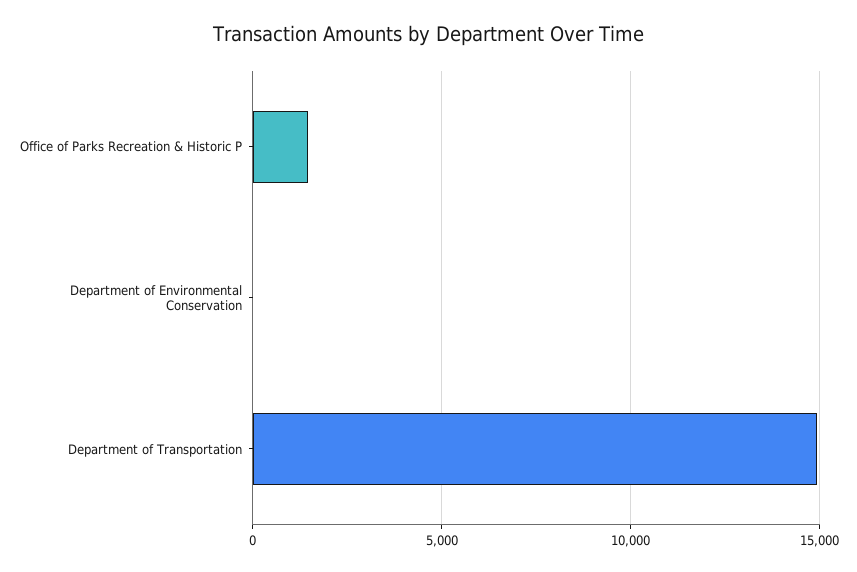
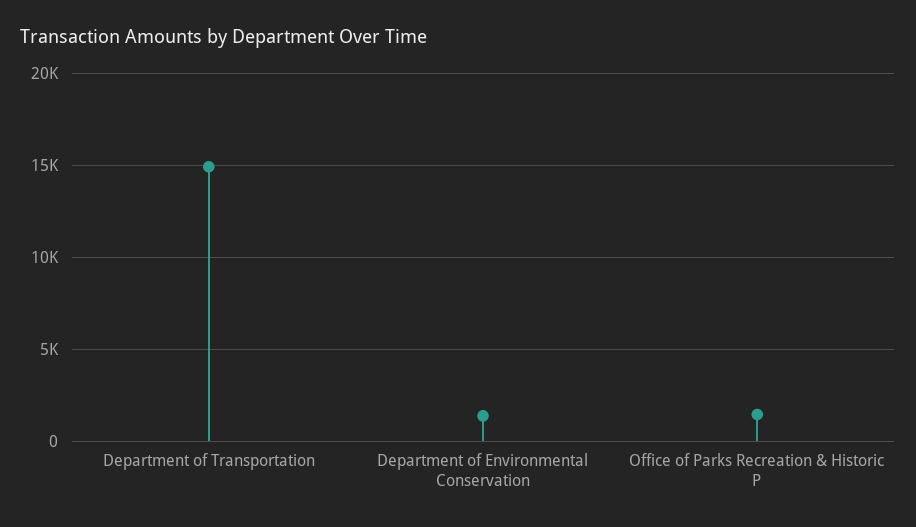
Department of Environmental Conservation: 0 -> 1500

